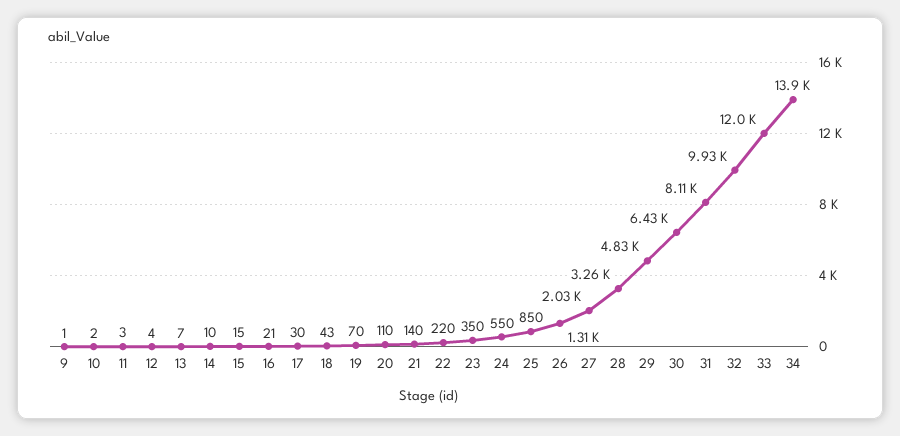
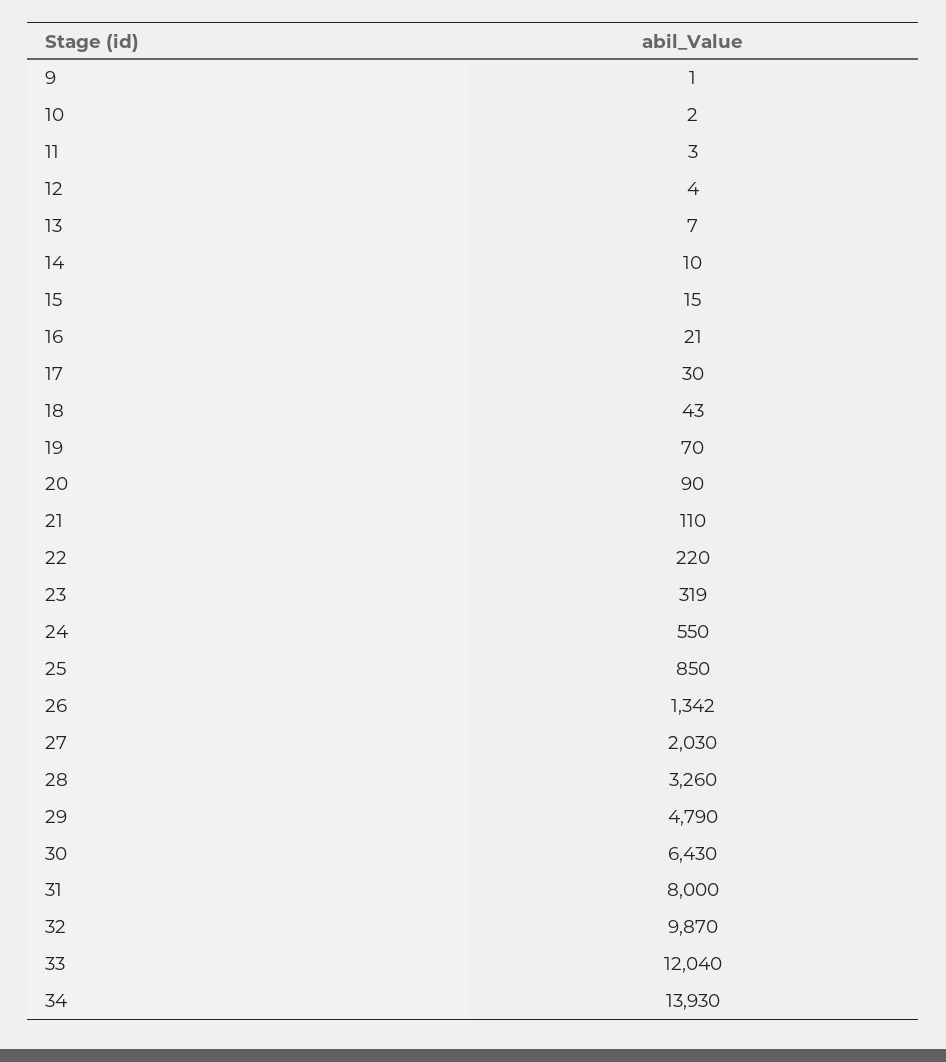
20: 110 -> 90
21: 140 -> 110
23: 350 -> 319
26: 1310 -> 1342
29: 4830 -> 4790
31: 8110 -> 8000
32: 9930 -> 9870

